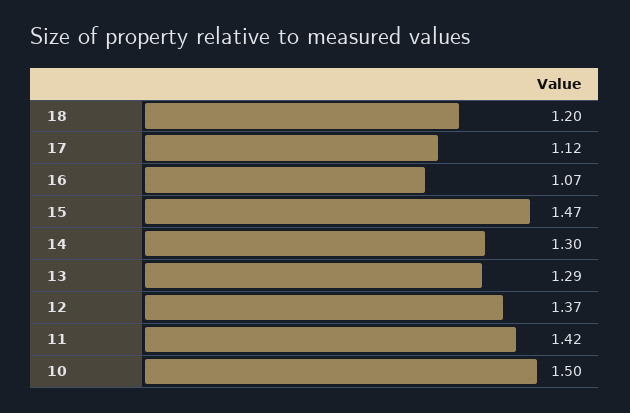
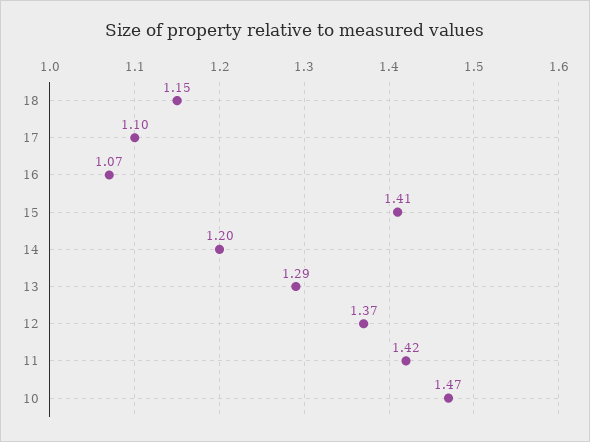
18: 1.2 -> 1.15
17: 1.12 -> 1.1
15: 1.47 -> 1.41
14: 1.3 -> 1.2
10: 1.5 -> 1.47

